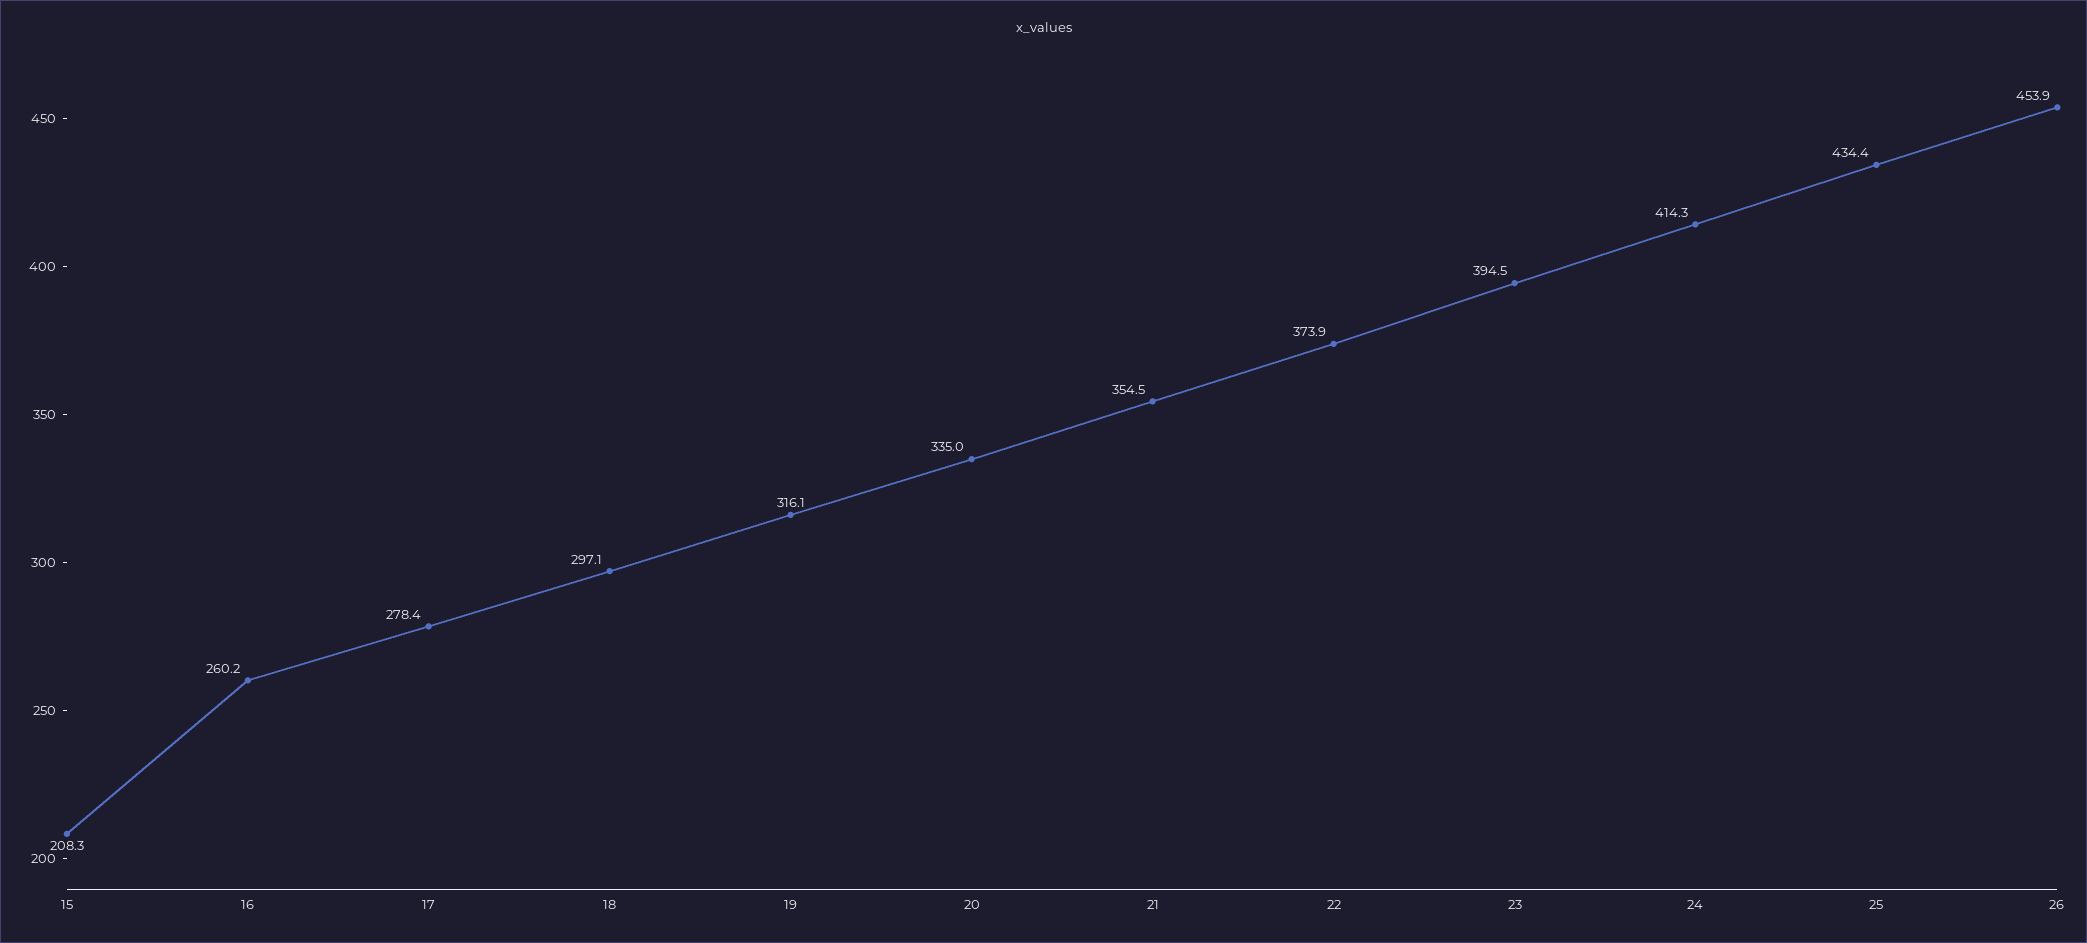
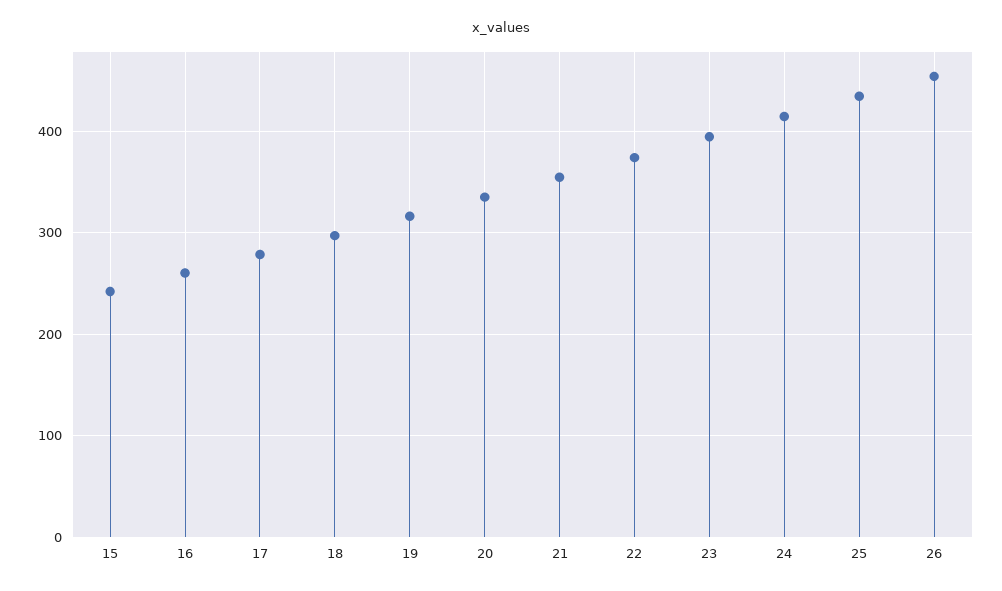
15: 208.3 -> 240

